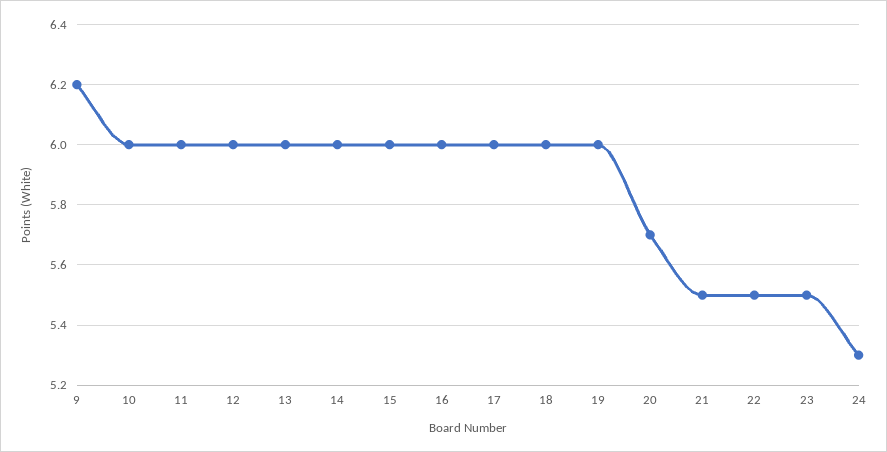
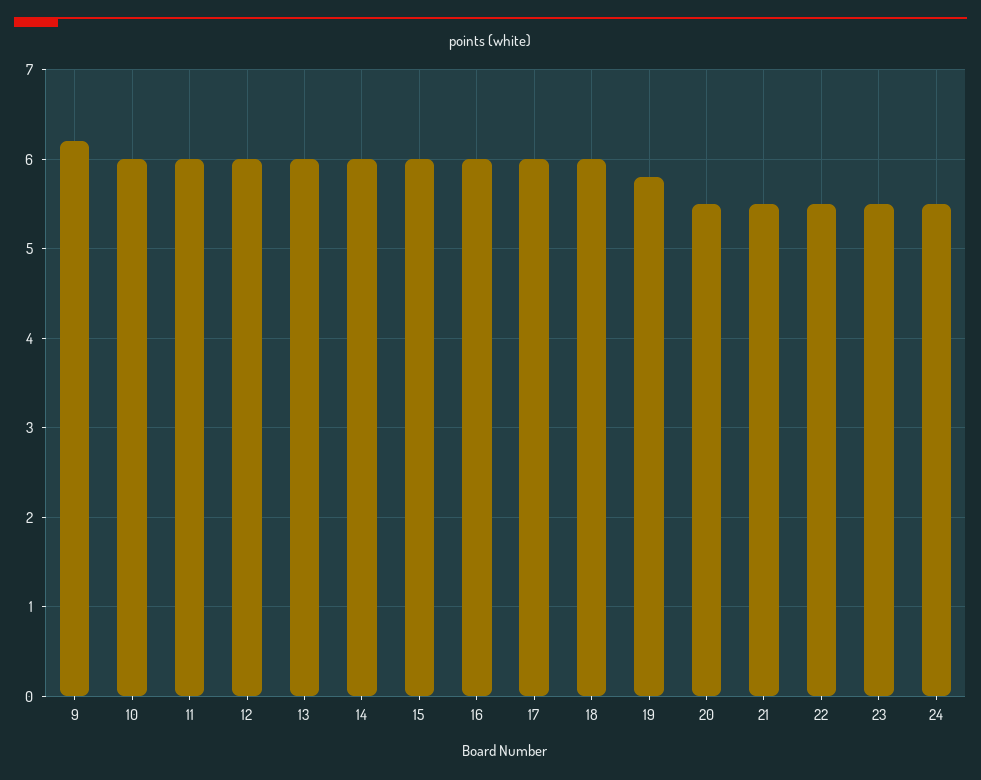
19: 6 -> 5.8
20: 5.7 -> 5.5
24: 5.3 -> 5.5

